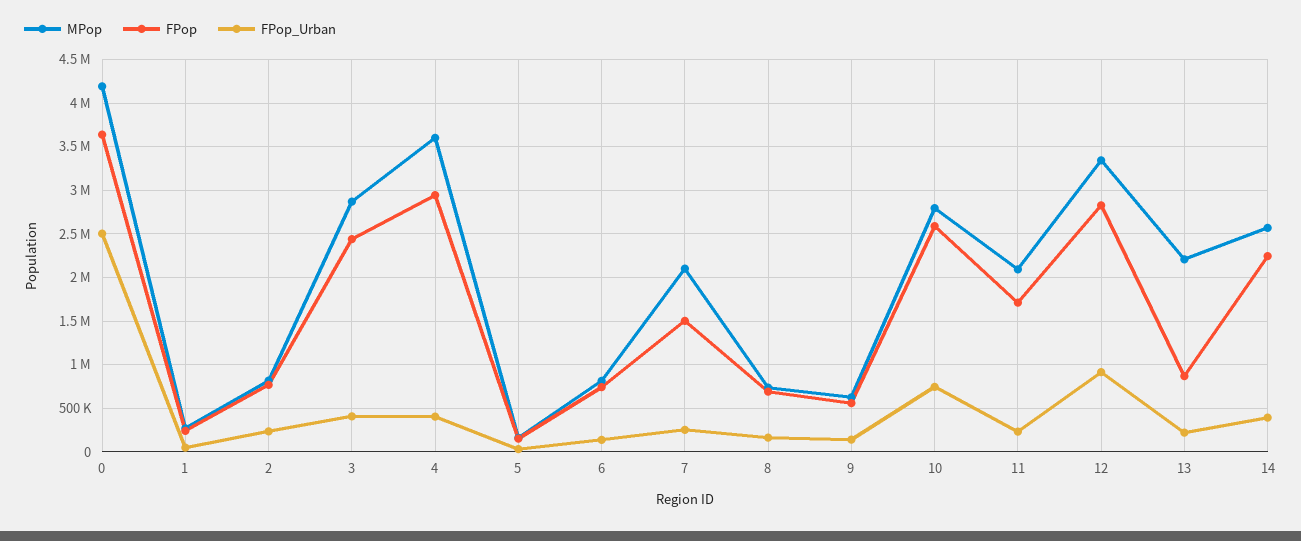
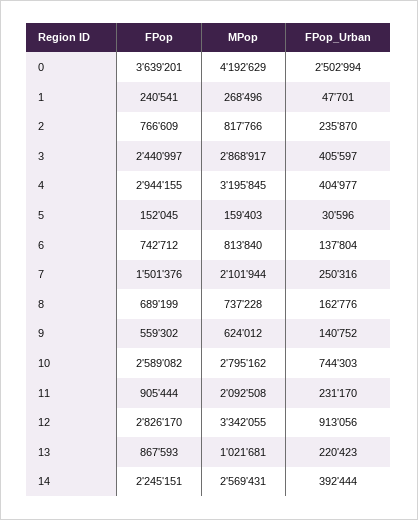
MPop, 4: 3600000 -> 3195845
FPop, 11: 1700000 -> 905444
MPop, 13: 2200000 -> 1021681

